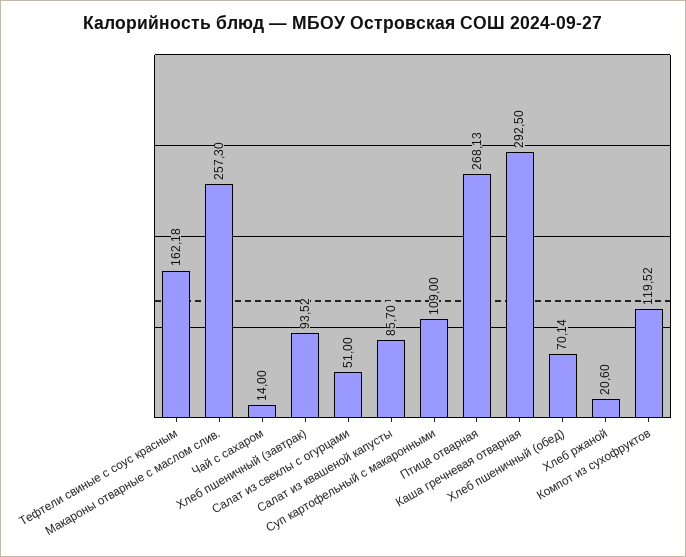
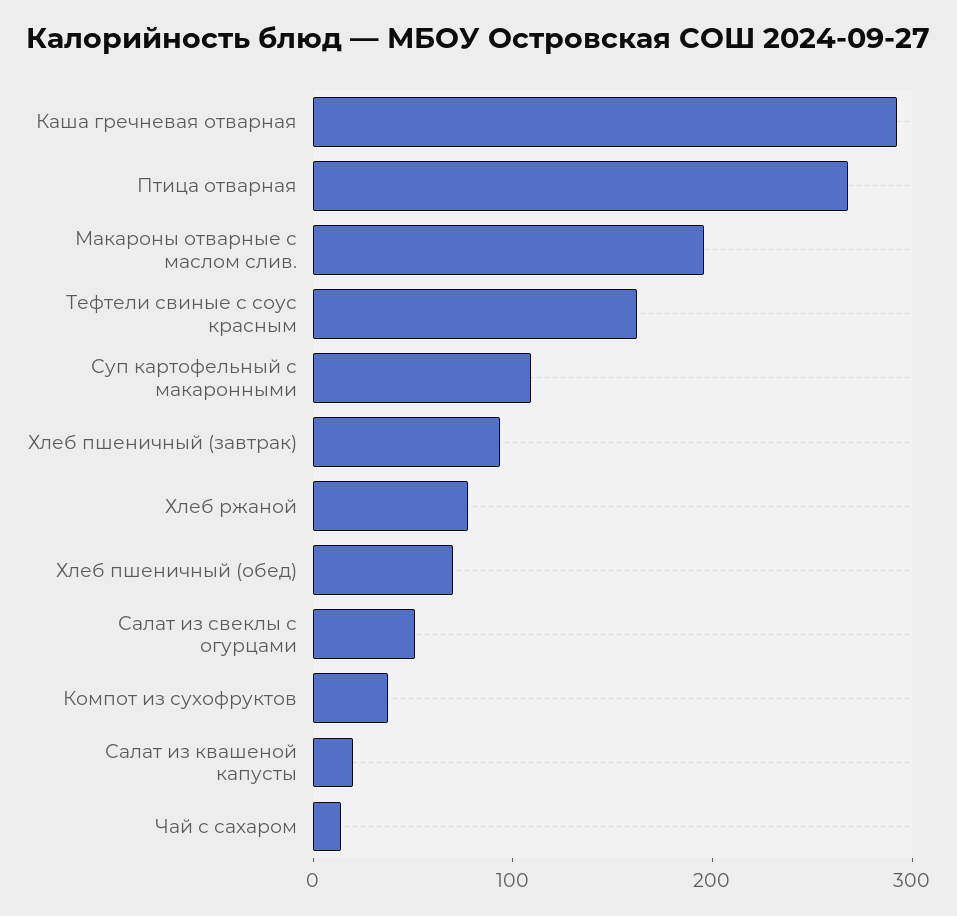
Макароны отварные с маслом слив.: 257.3 -> 200
Салат из квашеной капусты: 85.7 -> 20
Хлеб ржаной: 20.6 -> 80
Компот из сухофруктов: 119.52 -> 40

